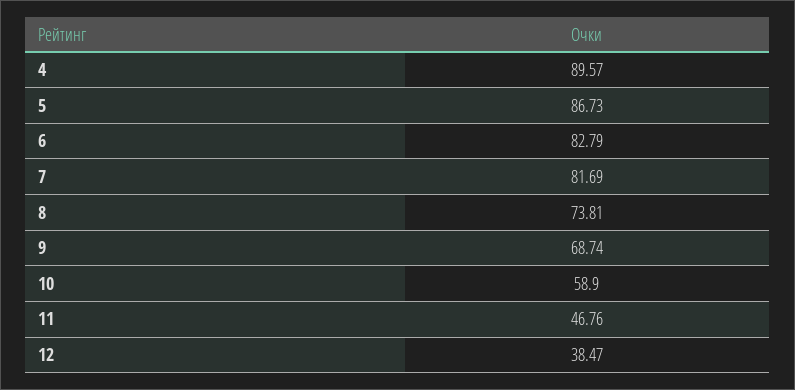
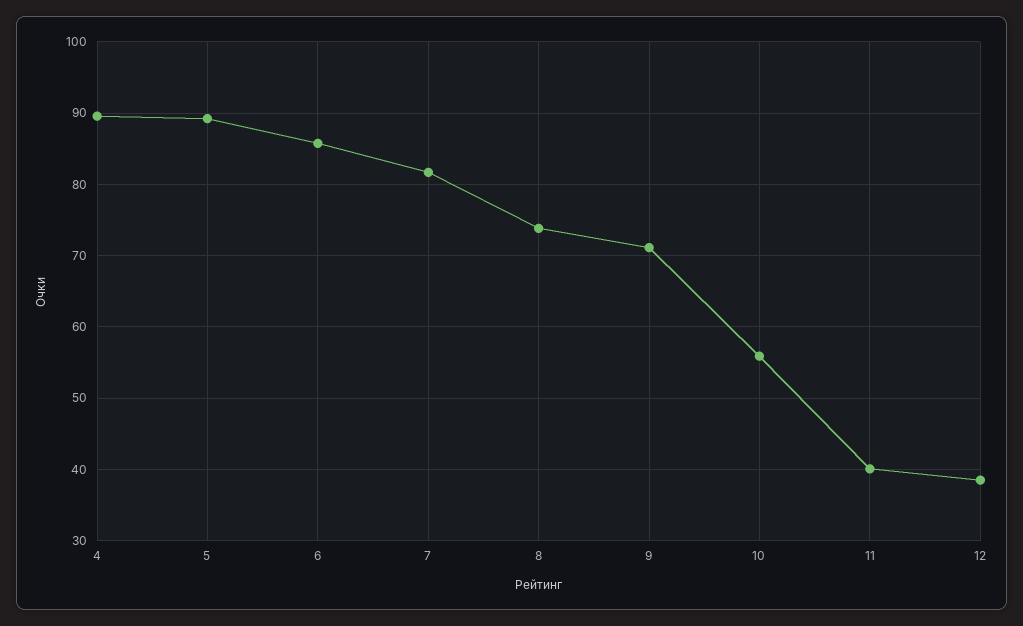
5: 86.73 -> 89
6: 82.79 -> 86
9: 68.74 -> 71
10: 58.9 -> 56
11: 46.76 -> 40

